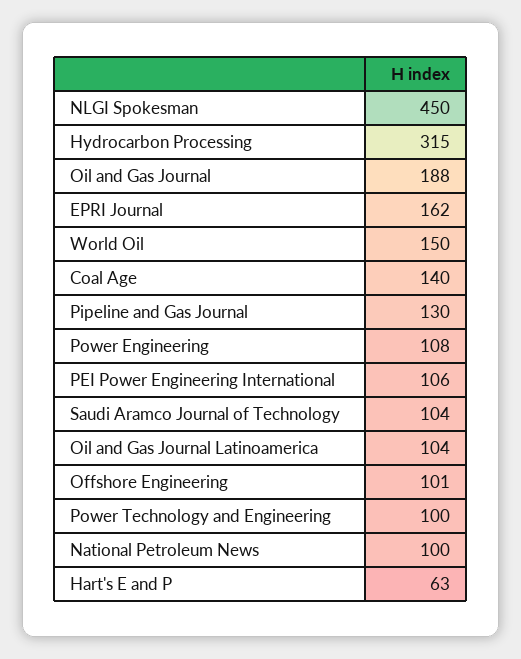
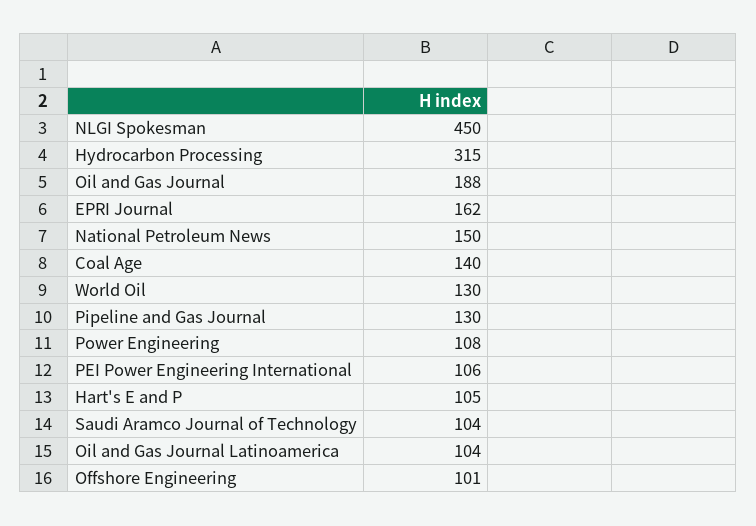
World Oil: 150 -> 130
Power Technology and Engineering: 100 -> none
National Petroleum News: 100 -> 150
Hart's E and P: 63 -> 105

